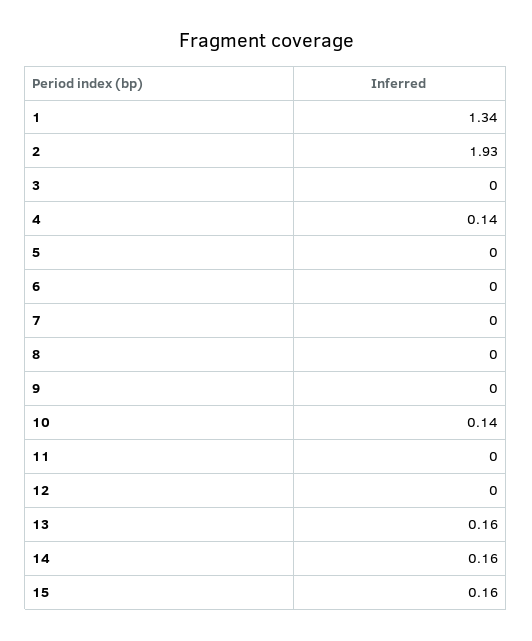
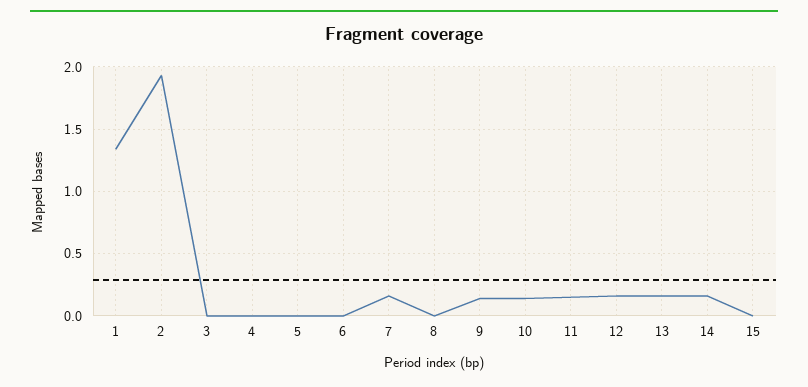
4: 0.14 -> 0
7: 0 -> 0.15
9: 0 -> 0.15
11: 0 -> 0.15
12: 0 -> 0.15
15: 0.16 -> 0

